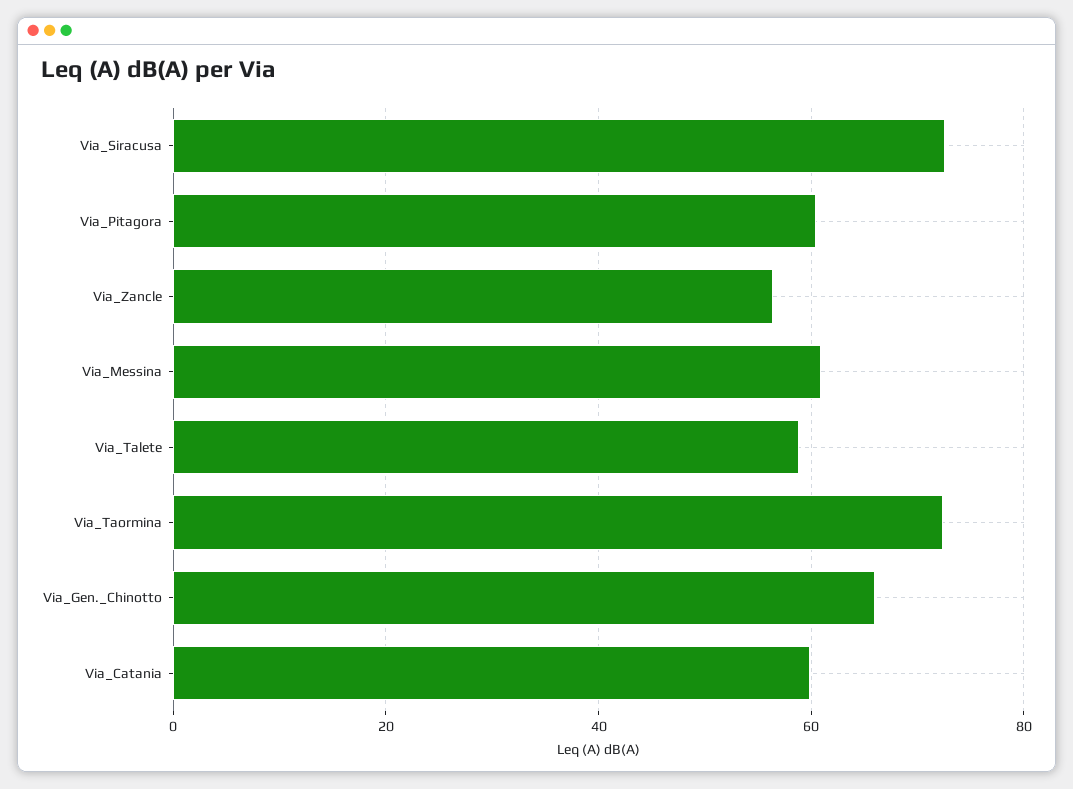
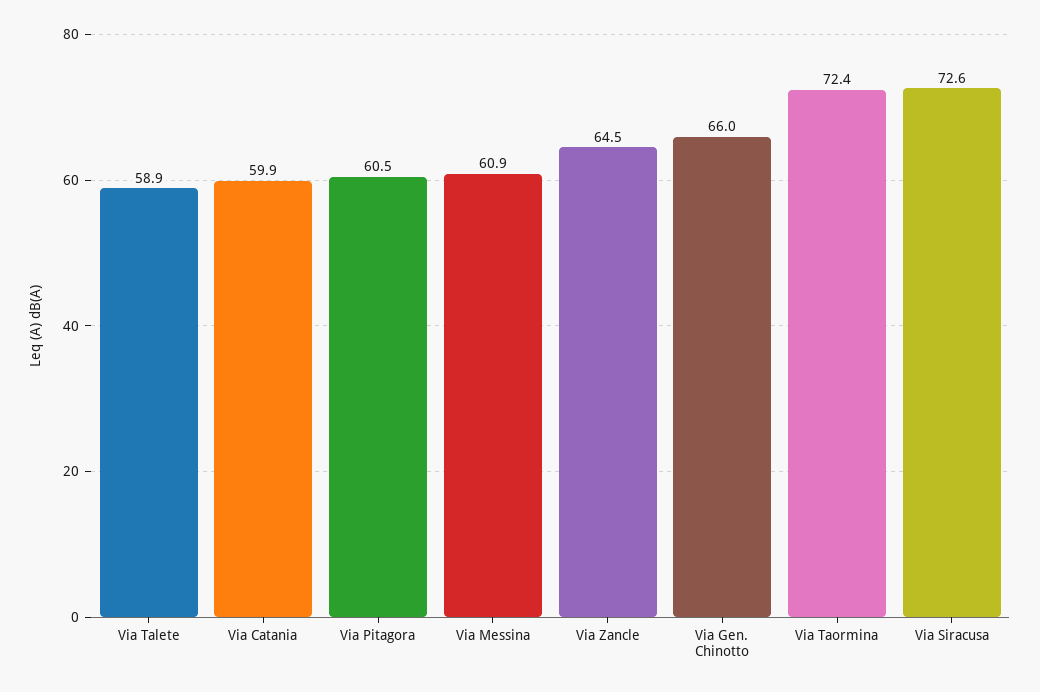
Via_Zancle: 56 -> 64.5

